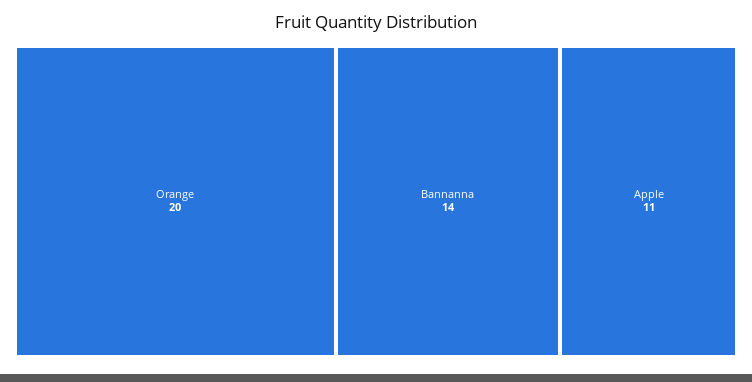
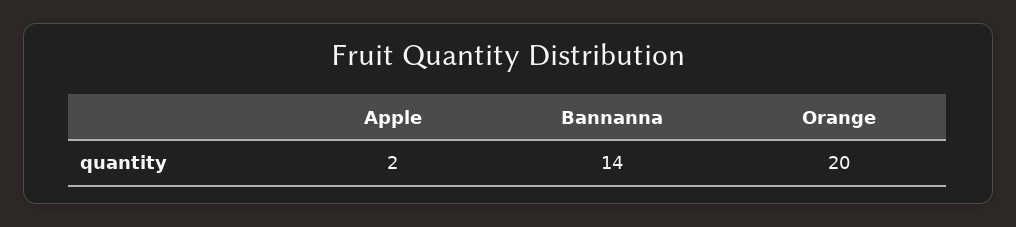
Apple: 11 -> 2

